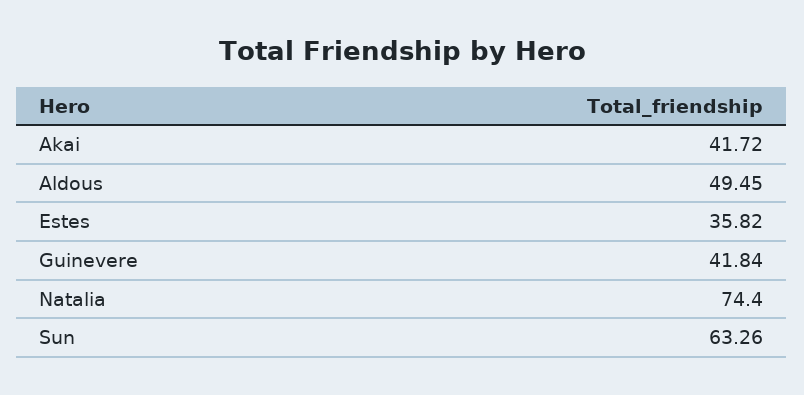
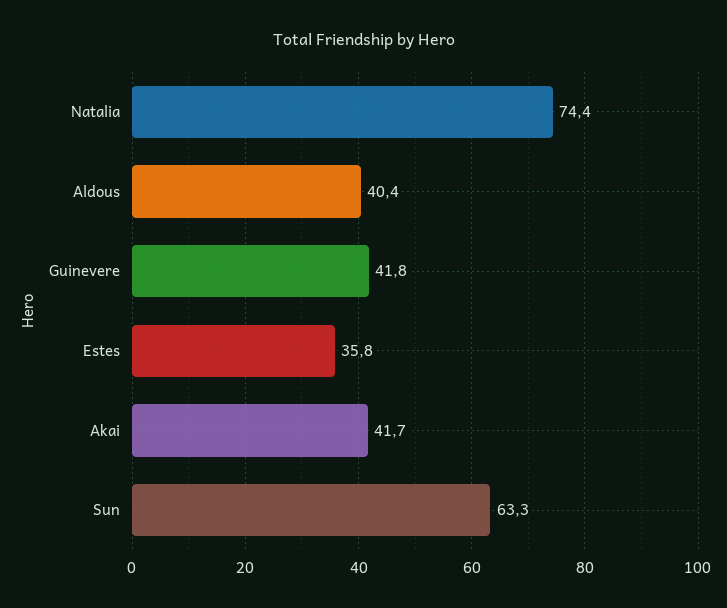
Aldous: 49.45 -> 40.4

